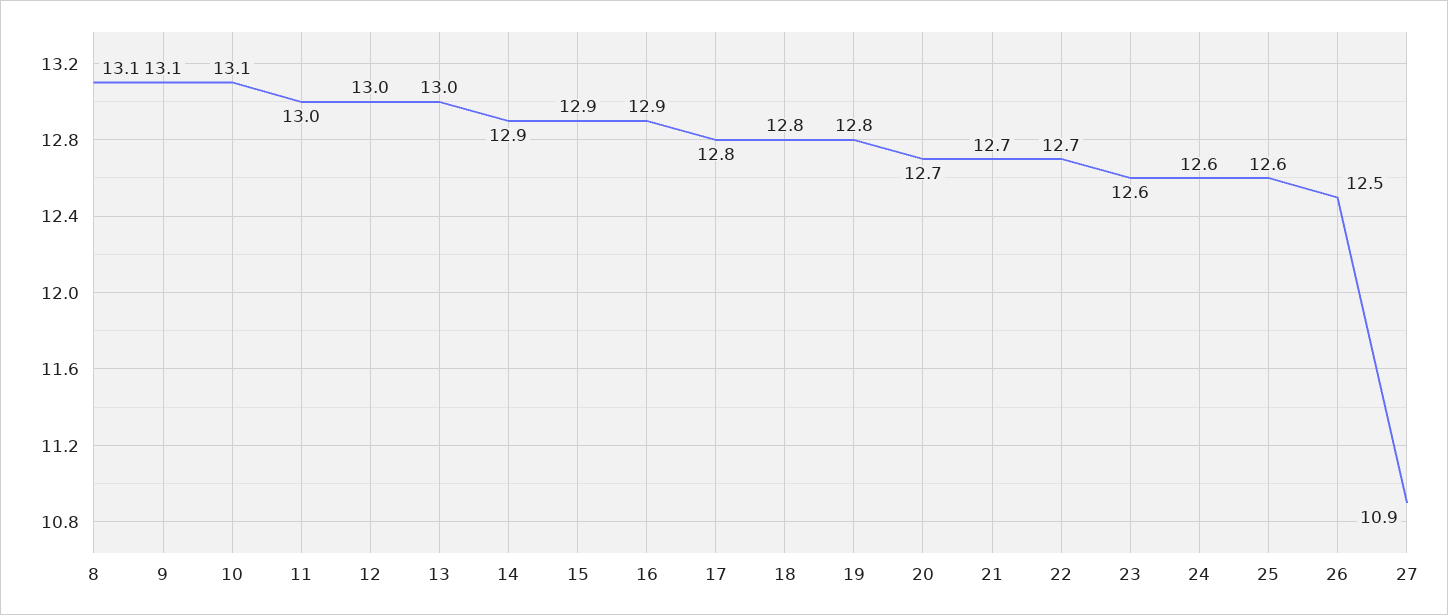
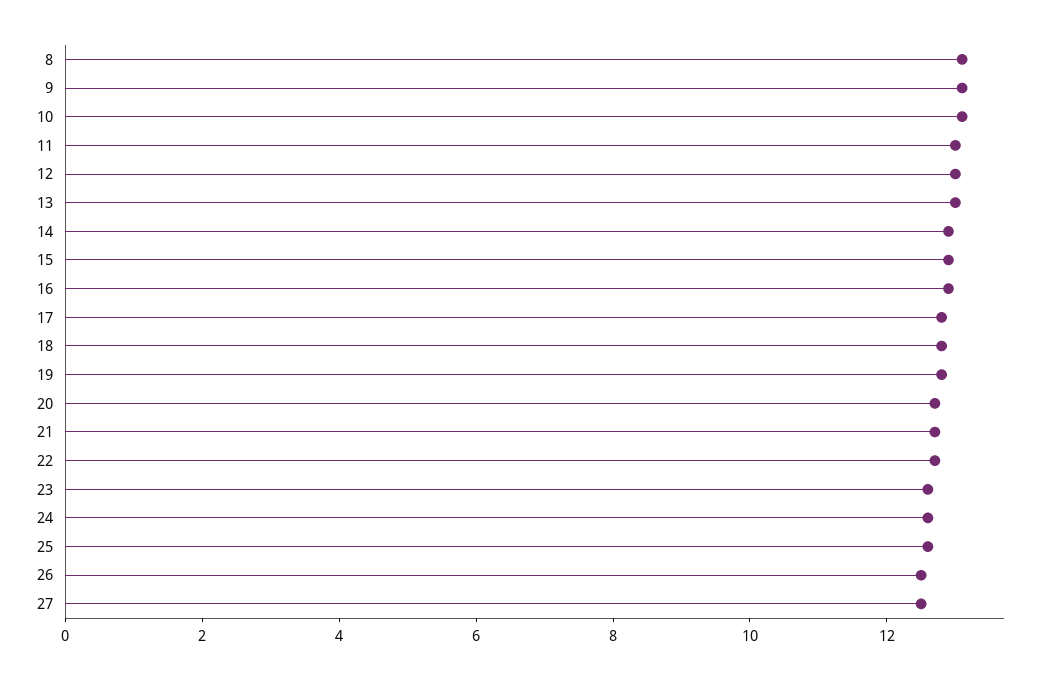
27: 10.9 -> 12.5

